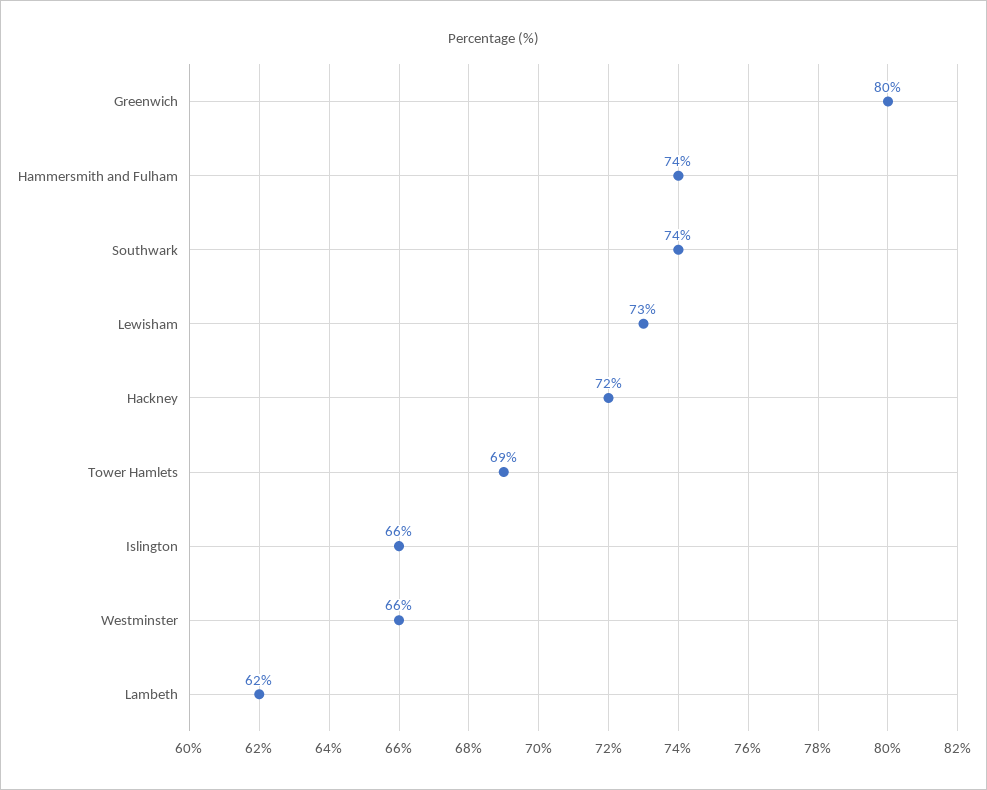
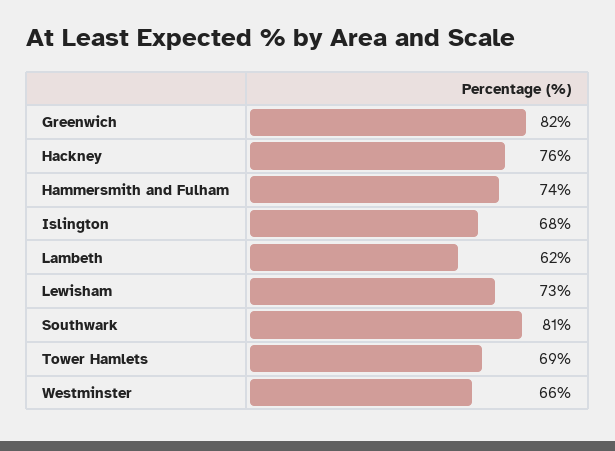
Greenwich: 80 -> 82
Southwark: 74 -> 81
Hackney: 72 -> 76
Islington: 66 -> 68

